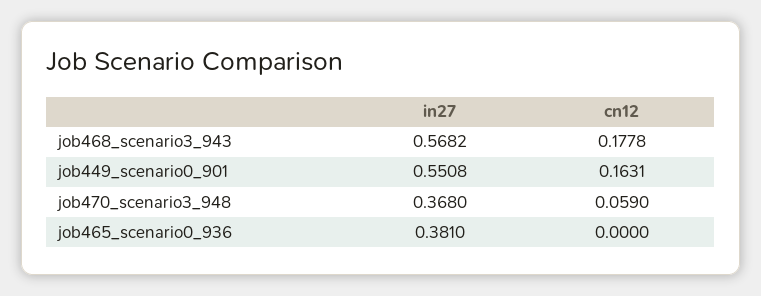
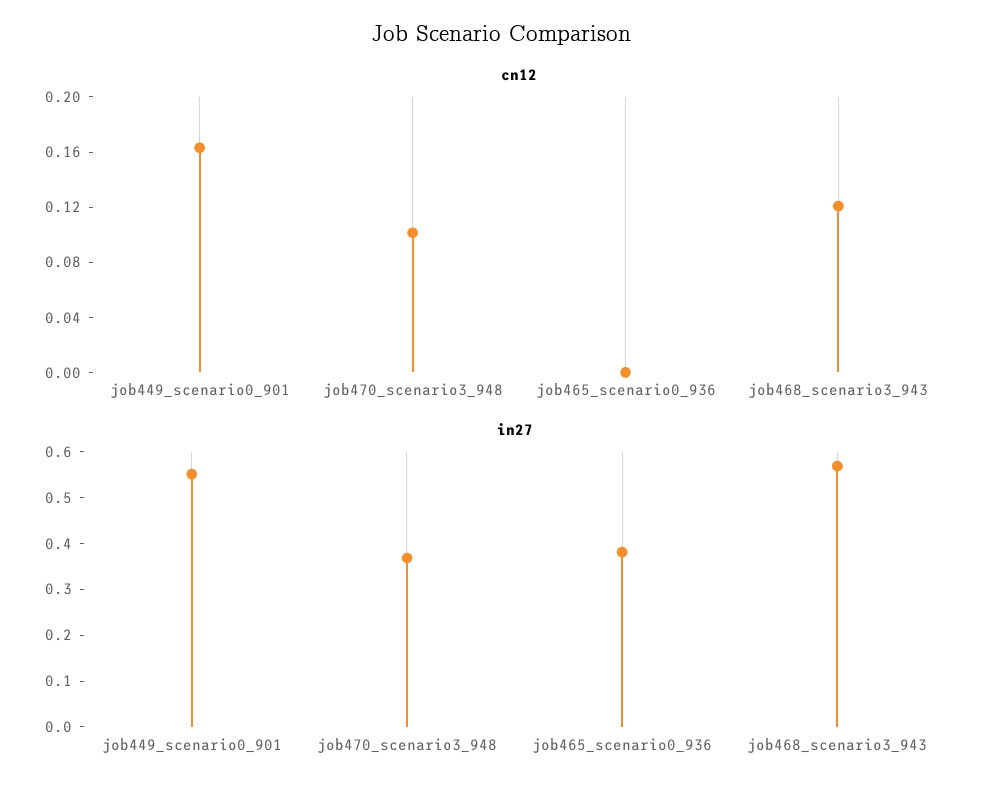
cn12, job468_scenario3_943: 0.1778 -> 0.12
cn12, job470_scenario3_948: 0.059 -> 0.1

